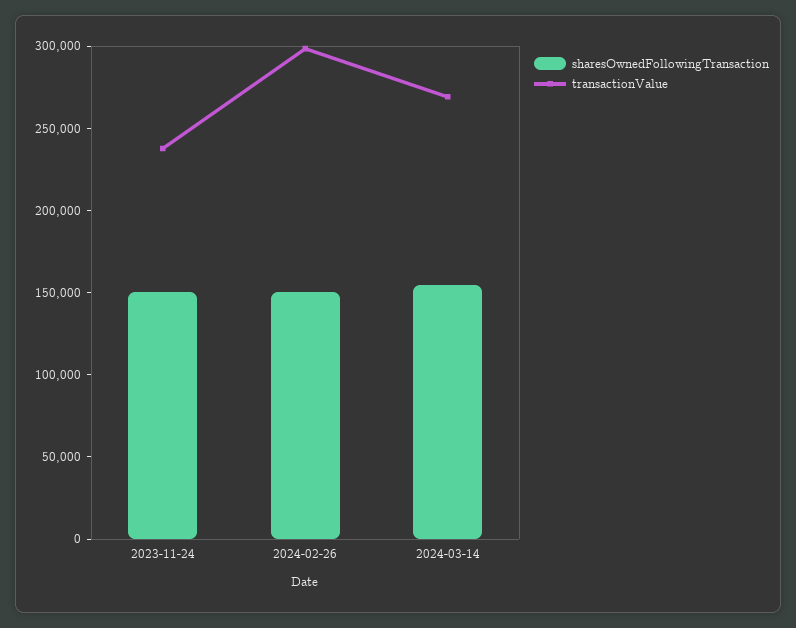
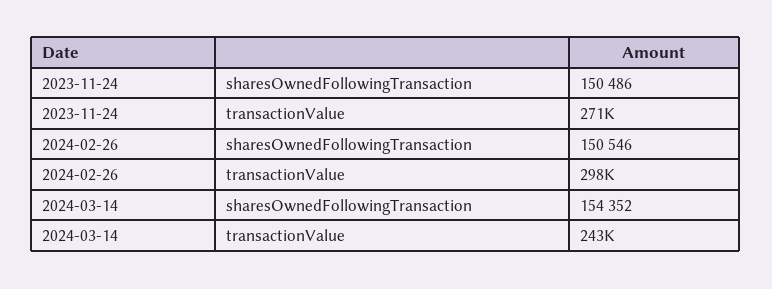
transactionValue, 2023-11-24: 240000 -> 271000
transactionValue, 2024-03-14: 270000 -> 243000

